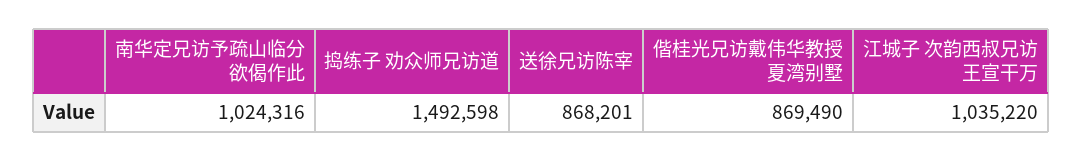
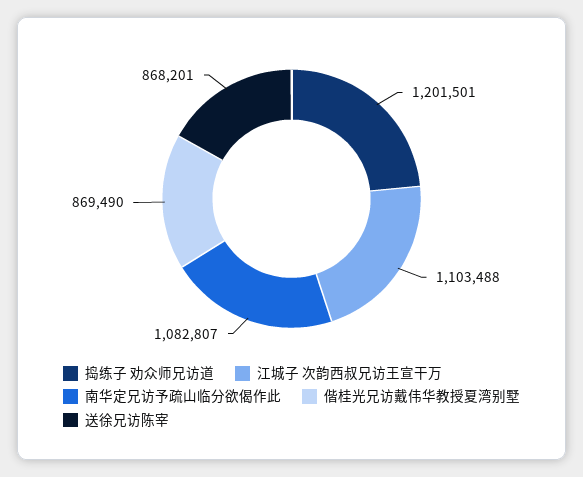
南华定兄访予疏山临分欲偈作此: 1024316 -> 1082807
捣练子 劝众师兄访道: 1492598 -> 1201501
江城子 次韵西叔兄访王宣干万: 1035220 -> 1103488

